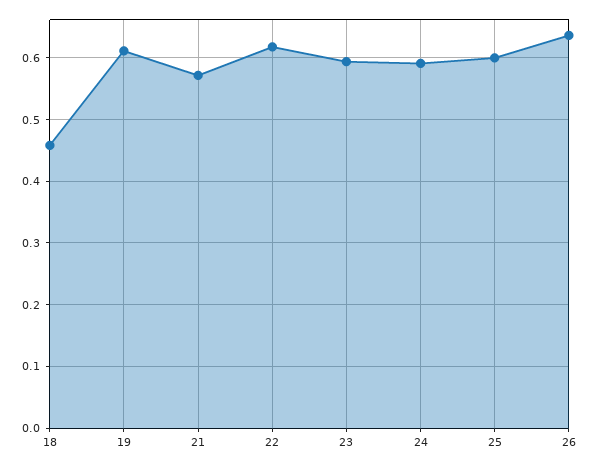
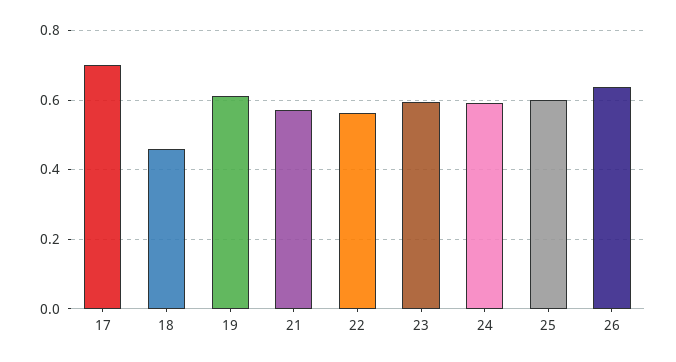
22: 0.62 -> 0.56
17: none -> 0.7

